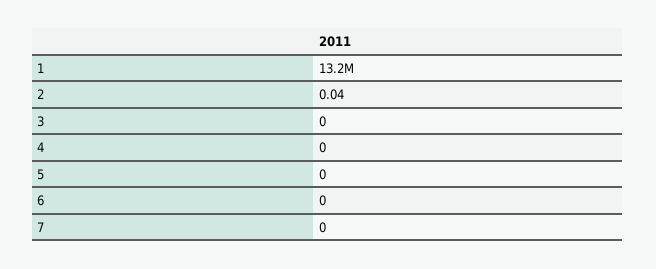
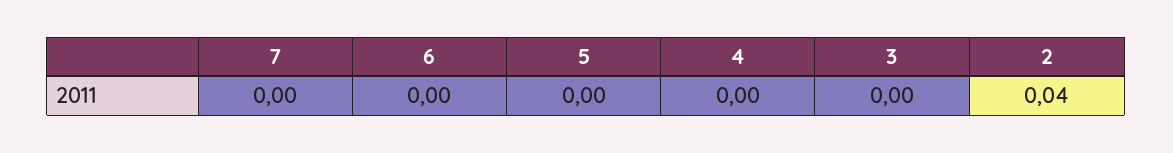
1: 13200000 -> none

